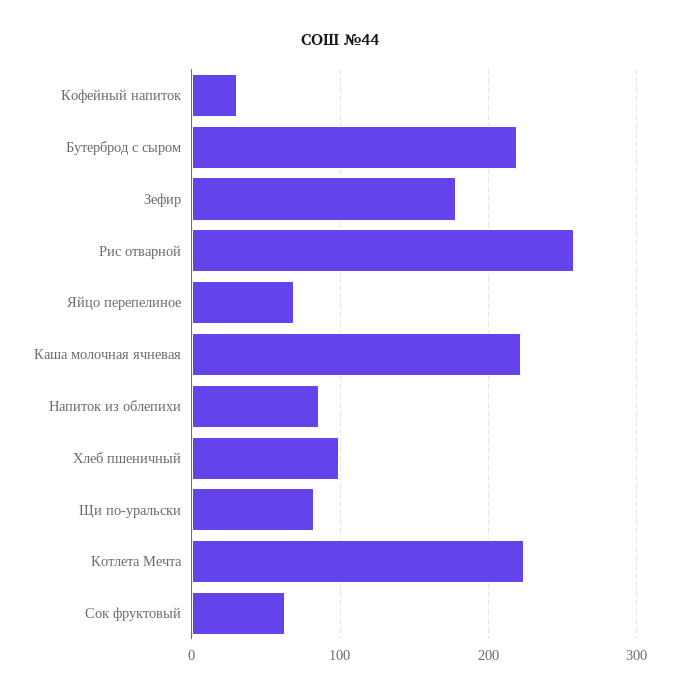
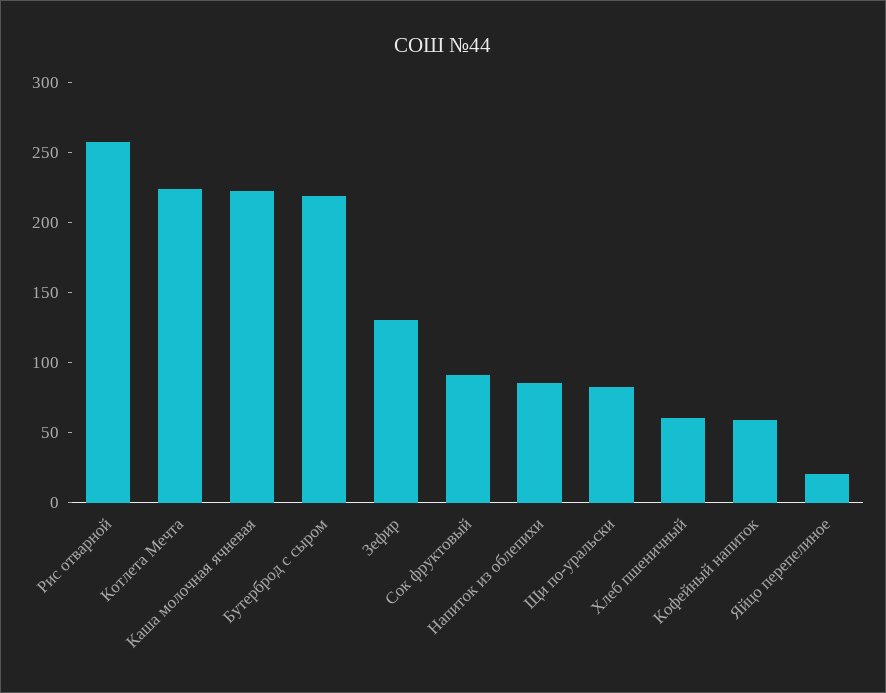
Кофейный напиток: 30 -> 60
Зефир: 180 -> 130
Яйцо перепелиное: 70 -> 20
Хлеб пшеничный: 100 -> 60
Сок фруктовый: 60 -> 90

